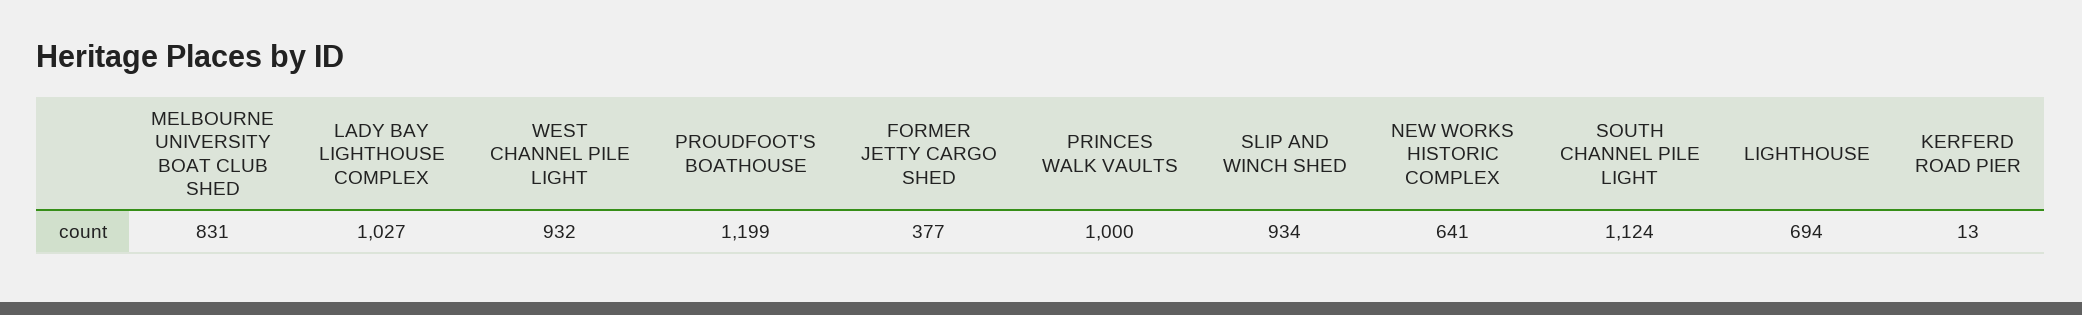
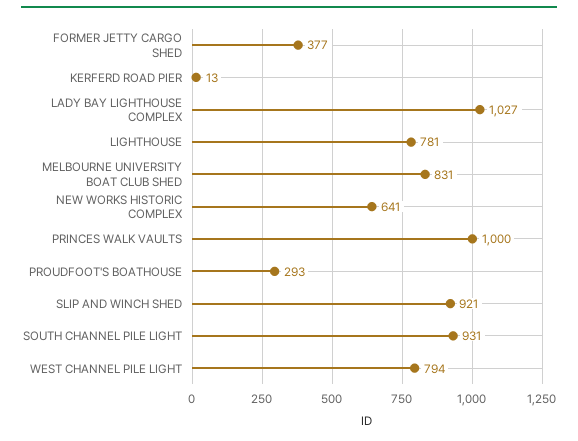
WEST CHANNEL PILE LIGHT: 932 -> 794
PROUDFOOT'S BOATHOUSE: 1199 -> 293
SLIP AND WINCH SHED: 934 -> 921
SOUTH CHANNEL PILE LIGHT: 1124 -> 931
LIGHTHOUSE: 694 -> 781

